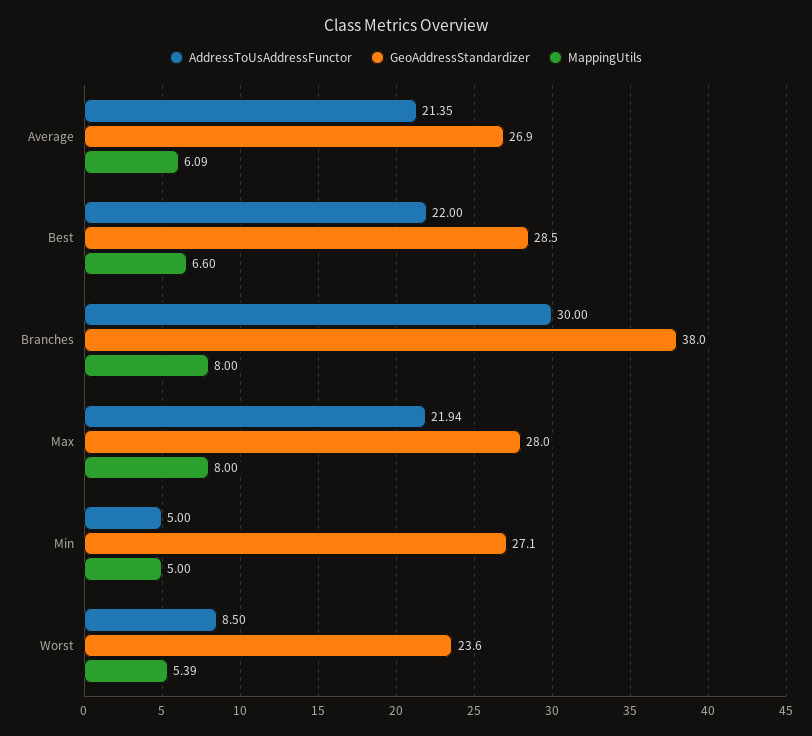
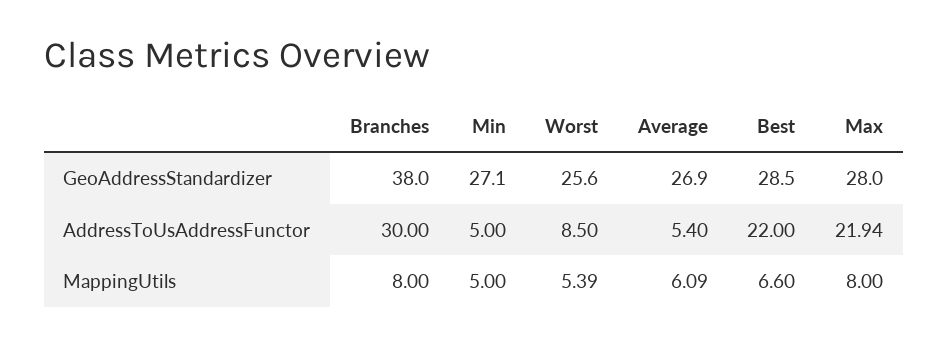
AddressToUsAddressFunctor, Average: 21.35 -> 5.4
GeoAddressStandardizer, Worst: 23.6 -> 25.6

